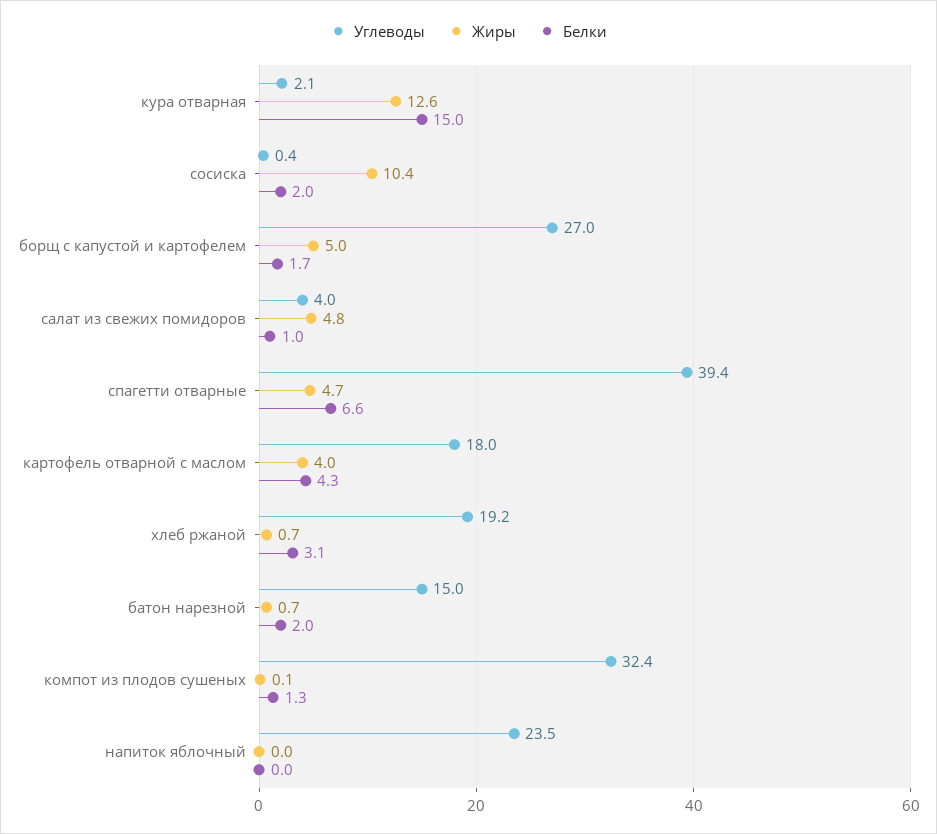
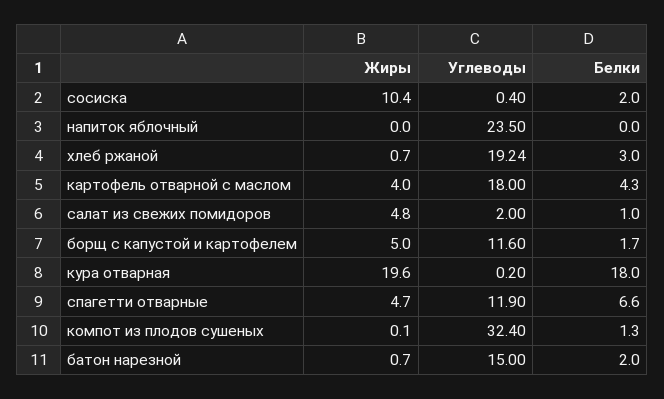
Углеводы, кура отварная: 2.1 -> 0.2
Жиры, кура отварная: 12.6 -> 19.6
Белки, кура отварная: 15 -> 18
Углеводы, борщ с капустой и картофелем: 27 -> 11.6
Углеводы, салат из свежих помидоров: 4 -> 2
Углеводы, спагетти отварные: 39.4 -> 11.9
Белки, хлеб ржаной: 3.1 -> 3

